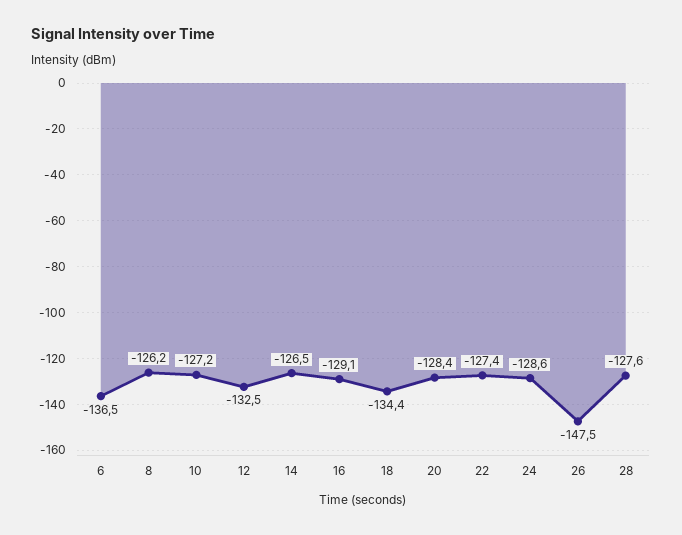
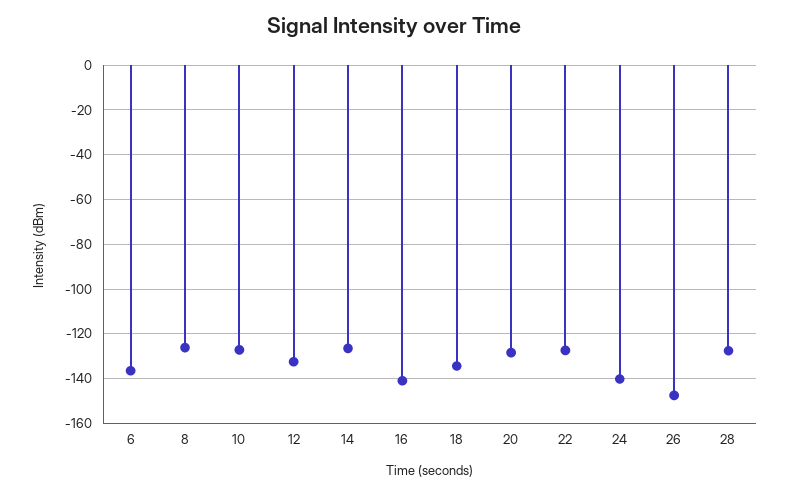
16: -129.1 -> -140
24: -128.6 -> -140

